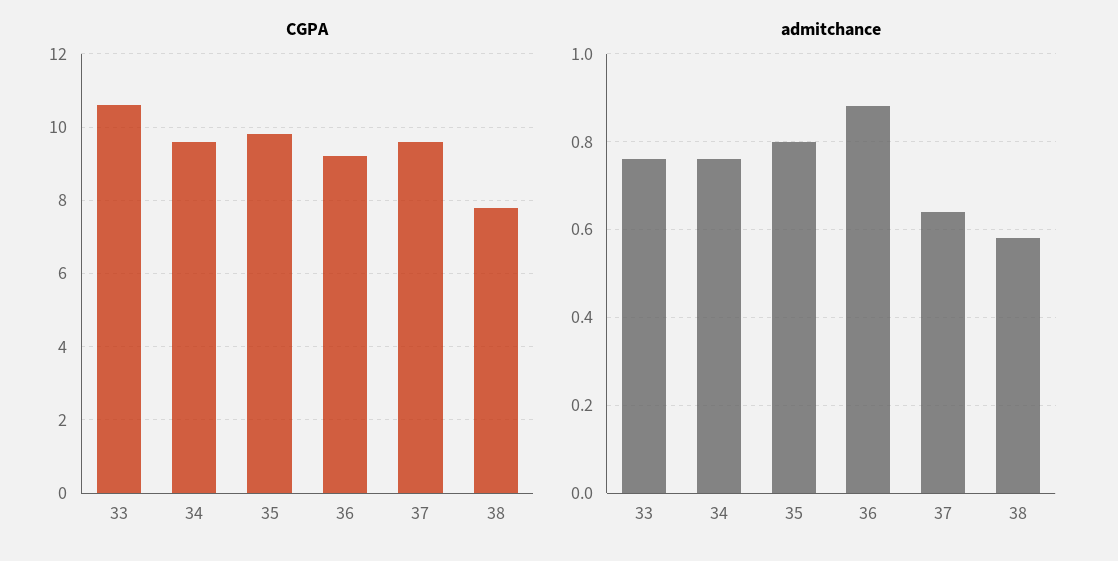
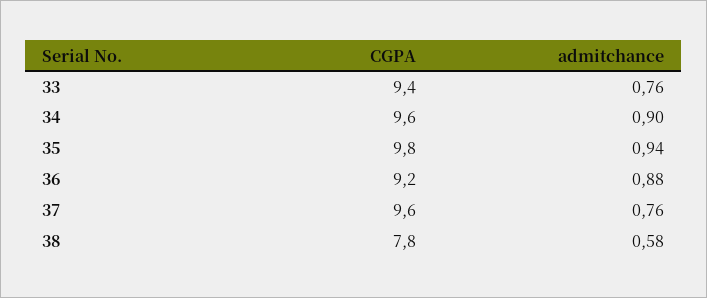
CGPA, 33: 10.5 -> 9.4
admitchance, 34: 0.75 -> 0.9
admitchance, 35: 0.8 -> 0.94
admitchance, 37: 0.65 -> 0.76

